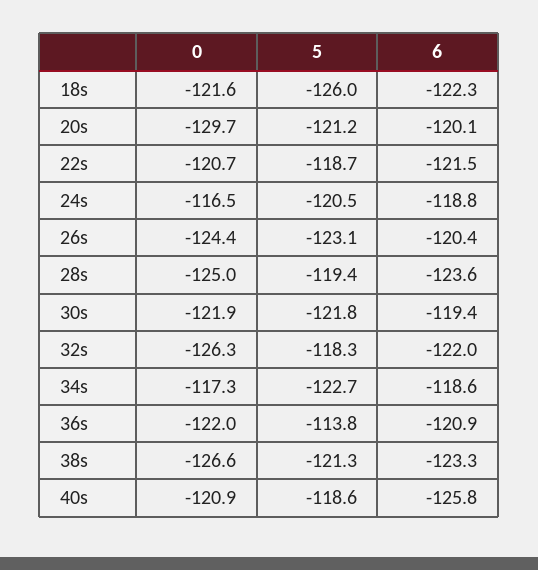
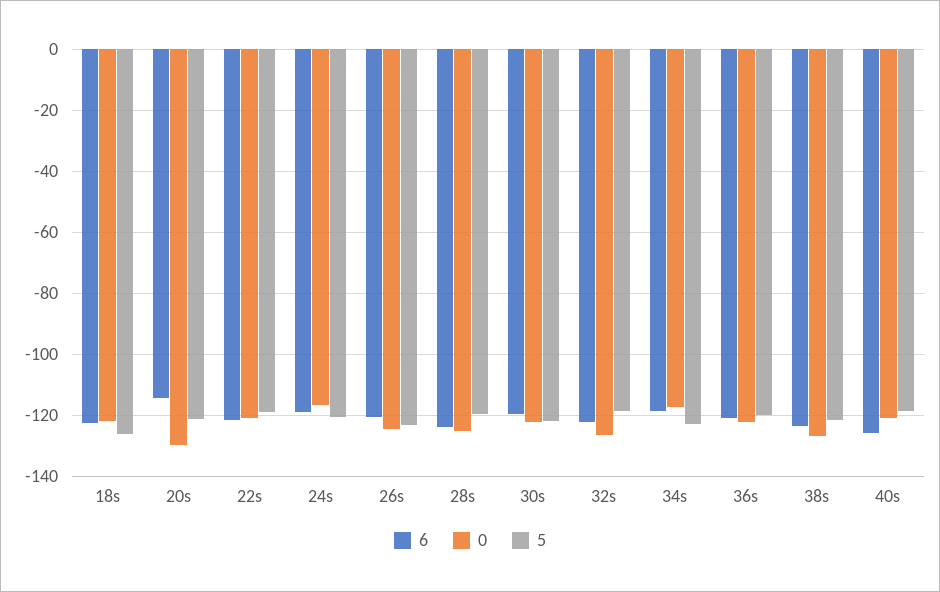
6, 20s: -120.1 -> -114
5, 36s: -113.8 -> -120

